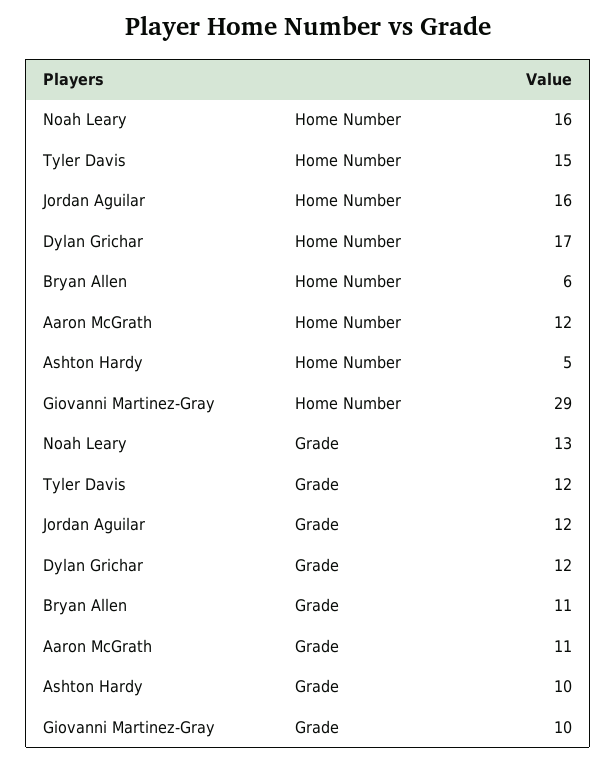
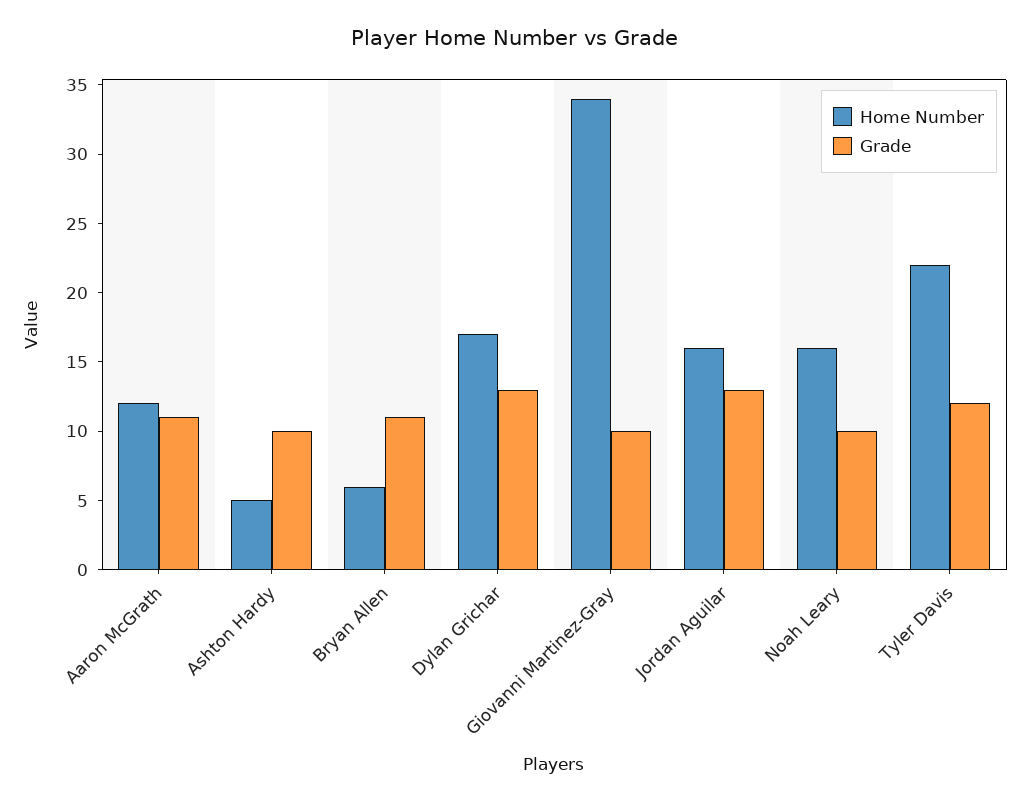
Home Number, Tyler Davis: 15 -> 22
Home Number, Giovanni Martinez-Gray: 29 -> 34
Grade, Noah Leary: 13 -> 10
Grade, Jordan Aguilar: 12 -> 13
Grade, Dylan Grichar: 12 -> 13

